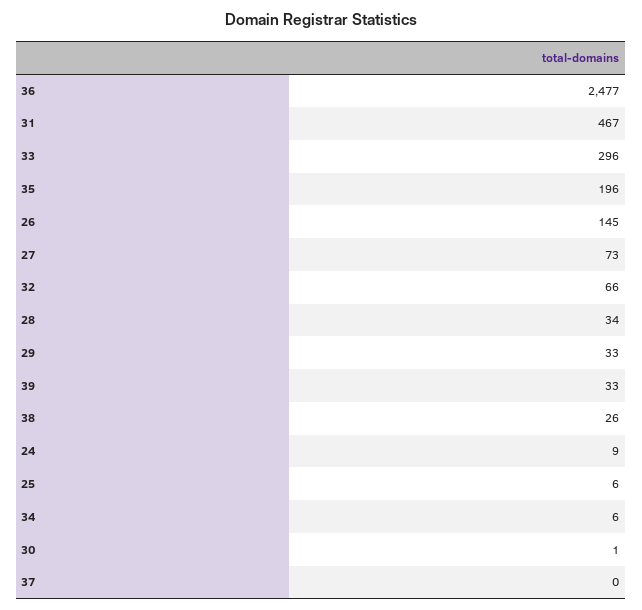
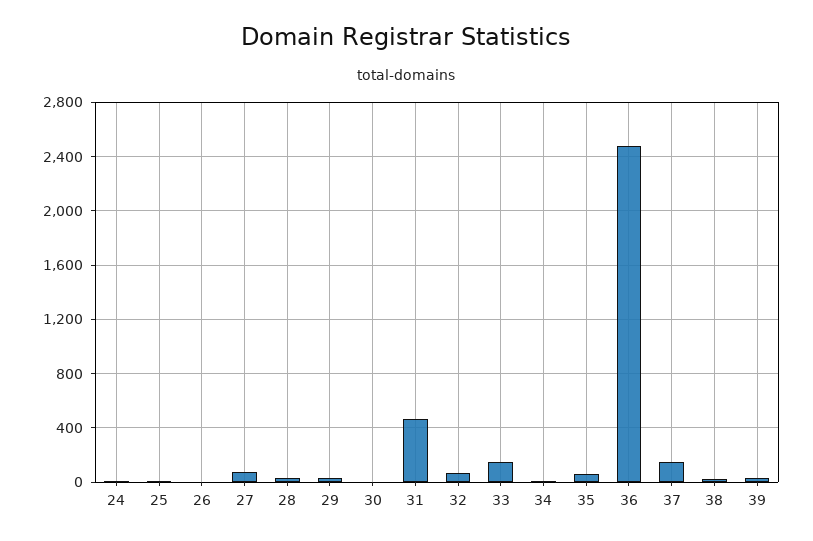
33: 296 -> 150
35: 196 -> 50
26: 145 -> 0
37: 0 -> 150

